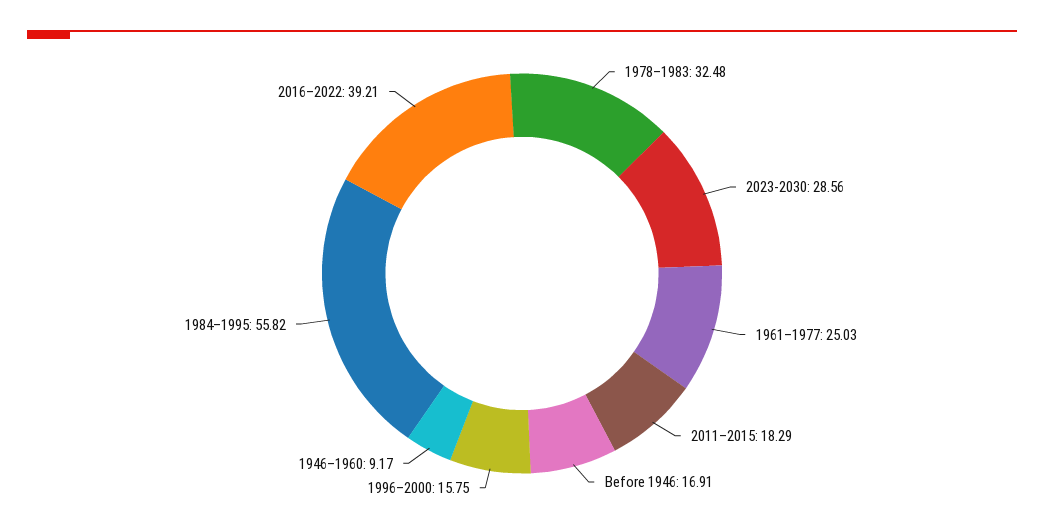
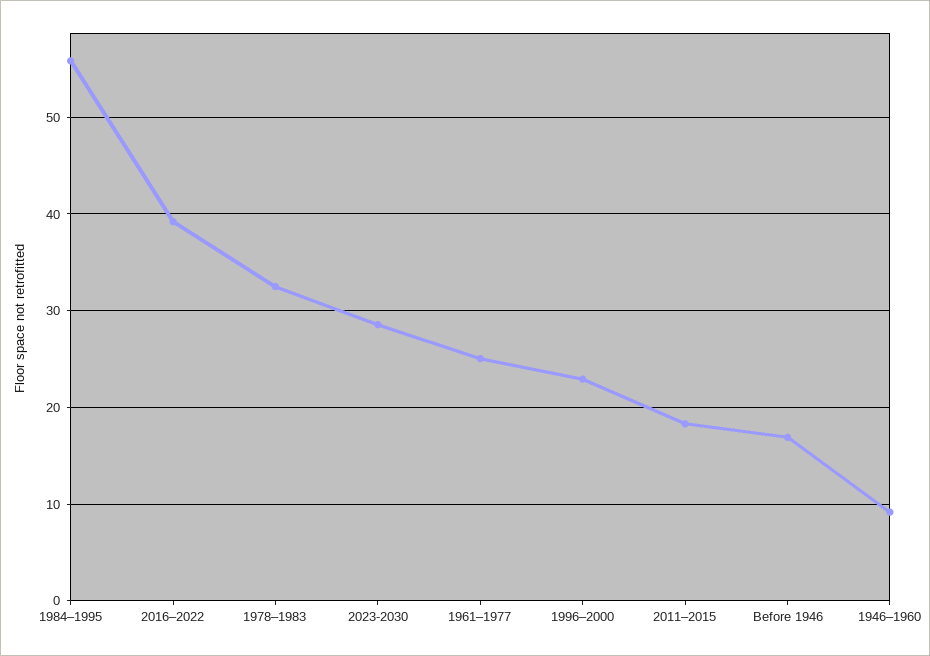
1996–2000: 15.75 -> 23

